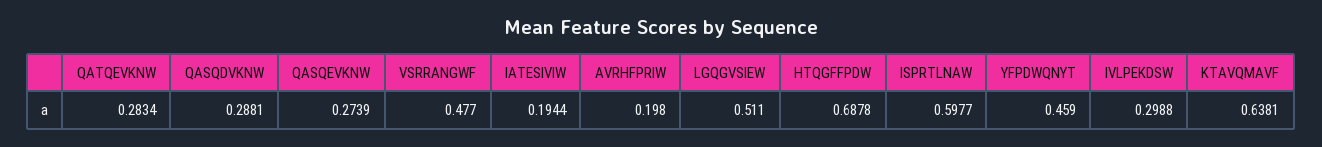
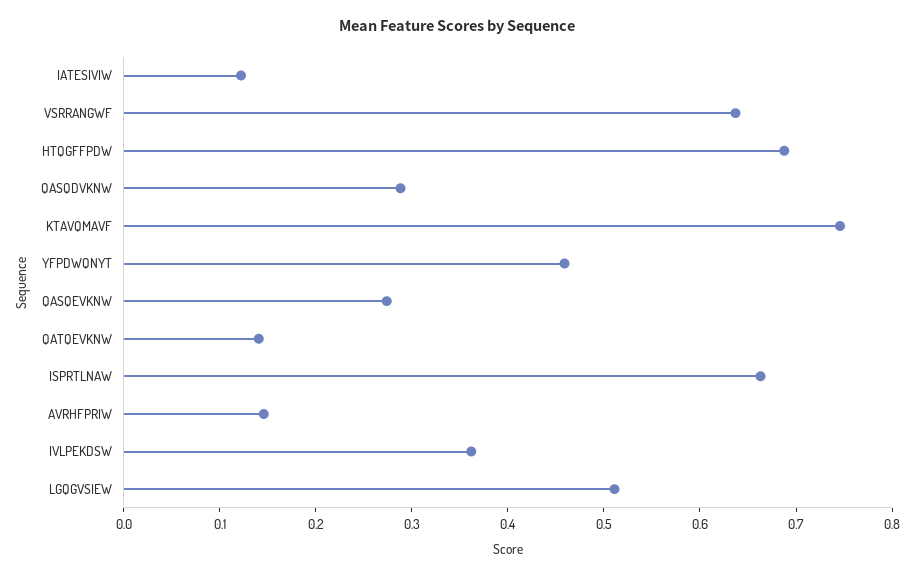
QATQEVKNW: 0.2834 -> 0.14
VSRRANGWF: 0.477 -> 0.64
IATESIVIW: 0.1944 -> 0.12
AVRHFPRIW: 0.198 -> 0.14
ISPRTLNAW: 0.5977 -> 0.66
IVLPEKDSW: 0.2988 -> 0.36
KTAVQMAVF: 0.6381 -> 0.74

